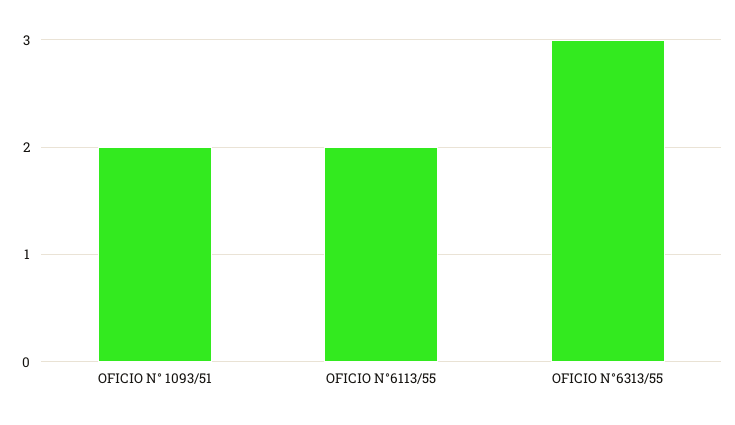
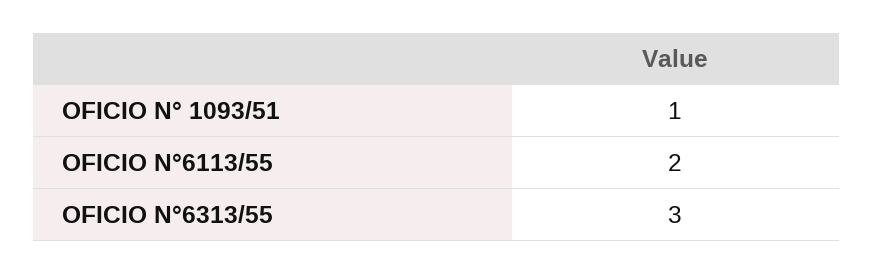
OFICIO N° 1093/51: 2 -> 1

